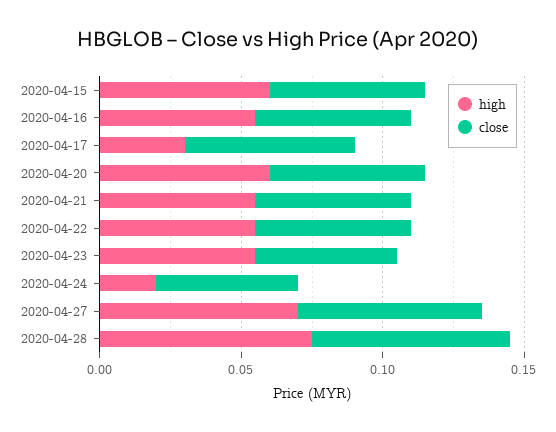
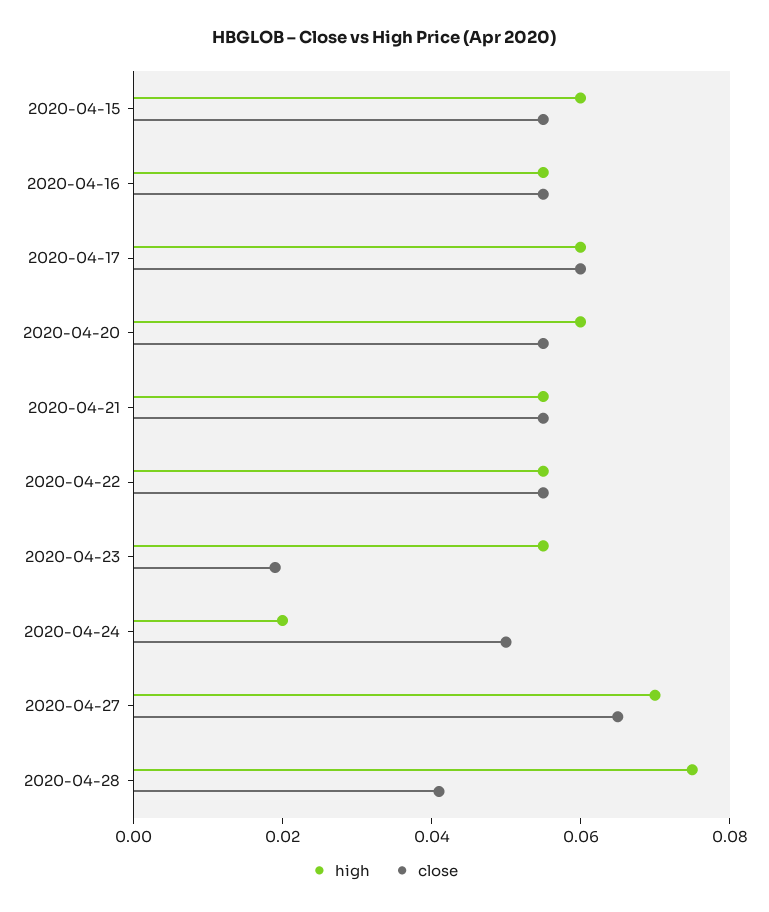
high, 2020-04-17: 0.03 -> 0.06
close, 2020-04-23: 0.05 -> 0.02
close, 2020-04-28: 0.07 -> 0.04

